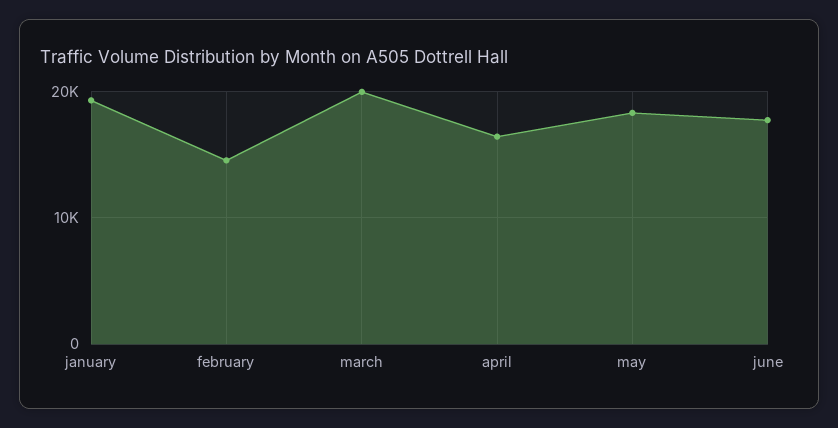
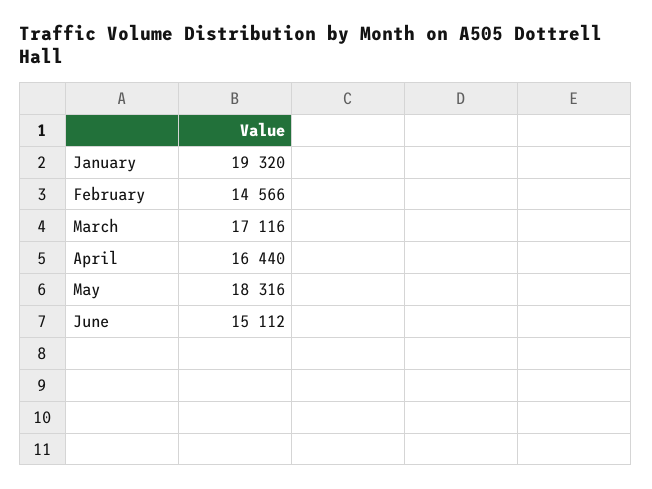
march: 20000 -> 17116
june: 18000 -> 15112

